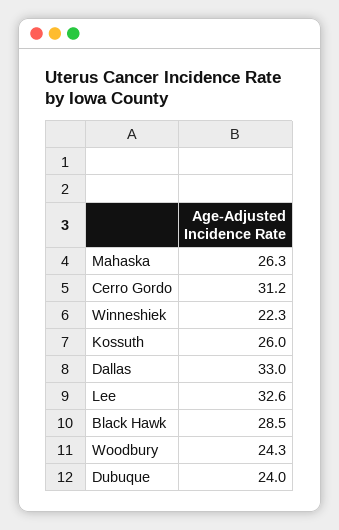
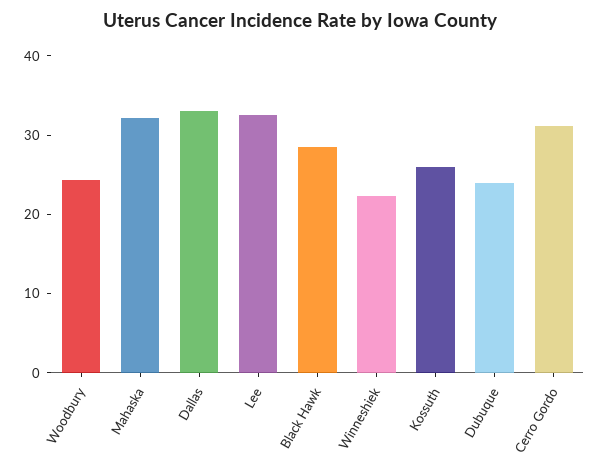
Mahaska: 26.3 -> 32

